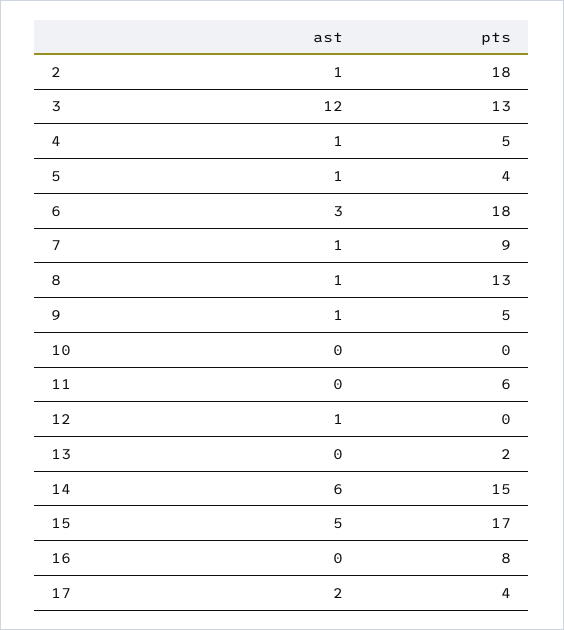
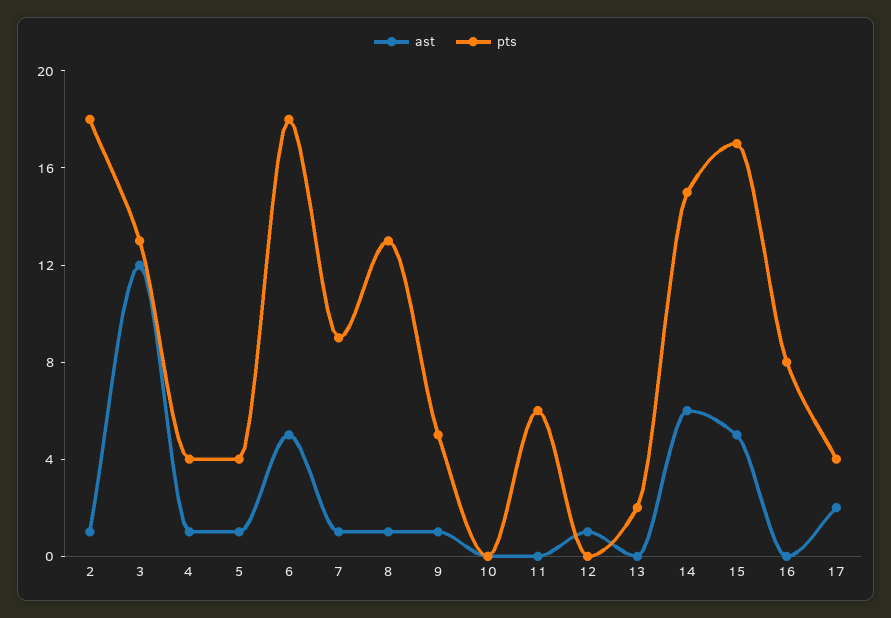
pts, 4: 5 -> 4
ast, 6: 3 -> 5

